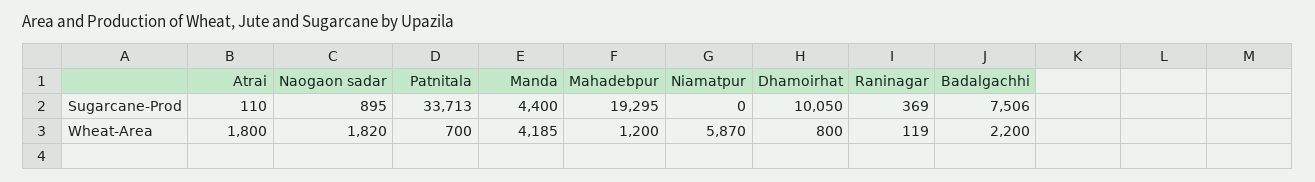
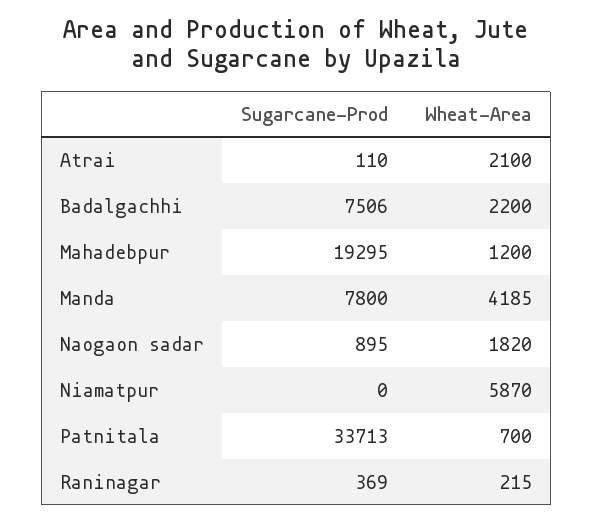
Manda, Sugarcane-Prod: 4400 -> 7800
Dhamoirhat, Sugarcane-Prod: 10050 -> none
Atrai, Wheat-Area: 1800 -> 2100
Dhamoirhat, Wheat-Area: 800 -> none
Raninagar, Wheat-Area: 119 -> 215

